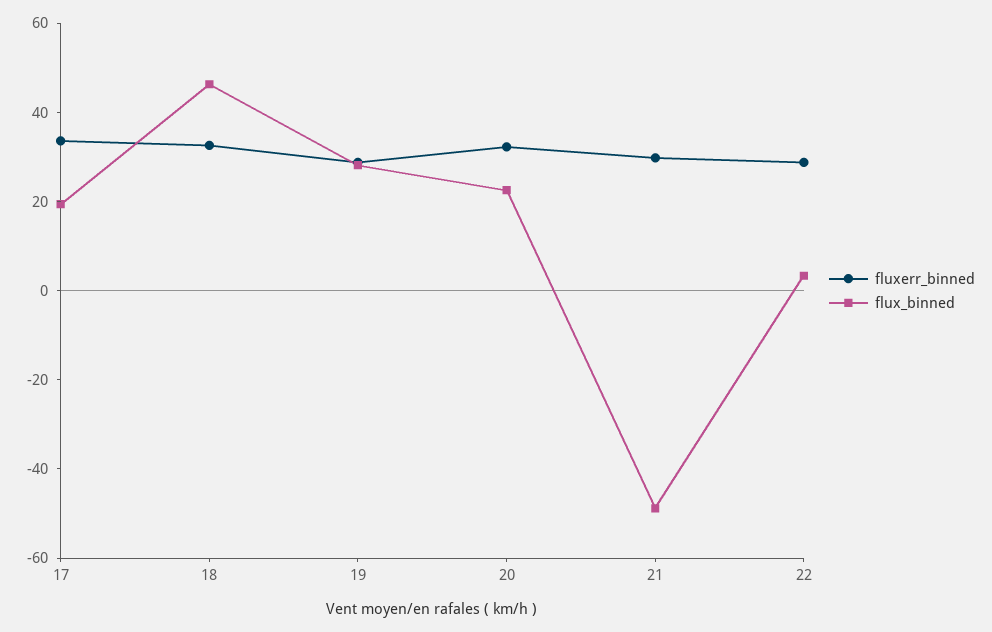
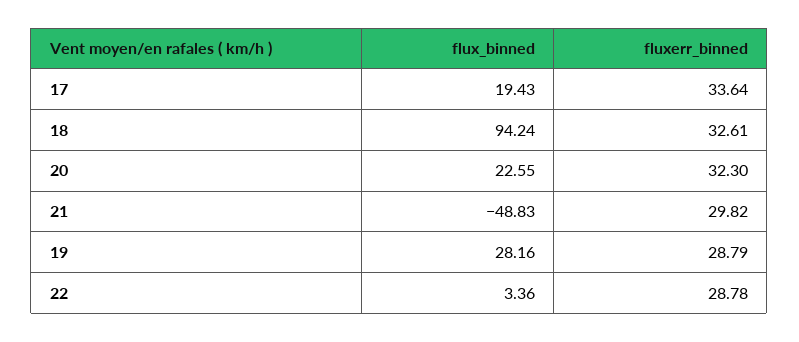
flux_binned, 18: 45 -> 94.24

